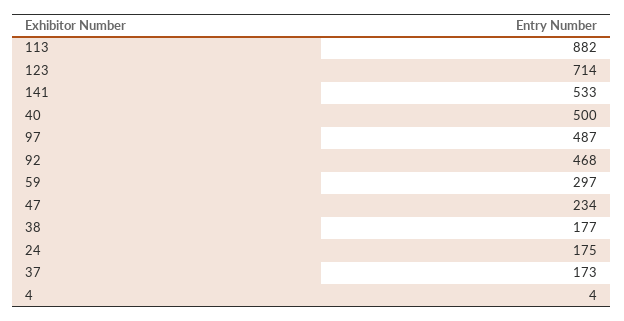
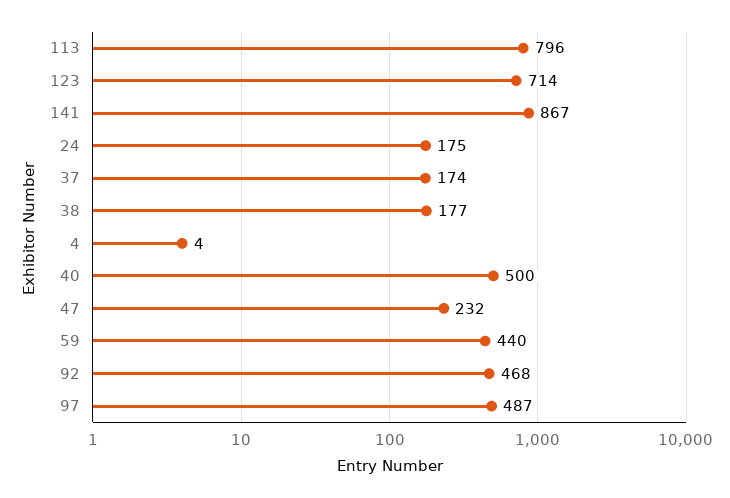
113: 882 -> 796
141: 533 -> 867
59: 297 -> 440
47: 234 -> 232
37: 173 -> 174

